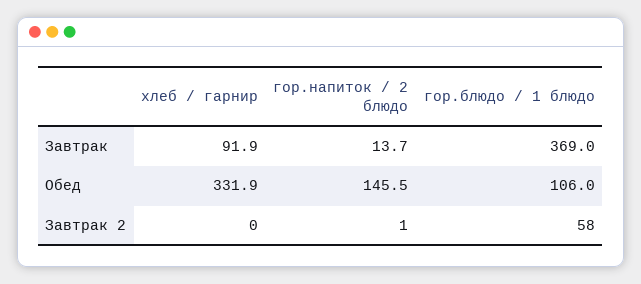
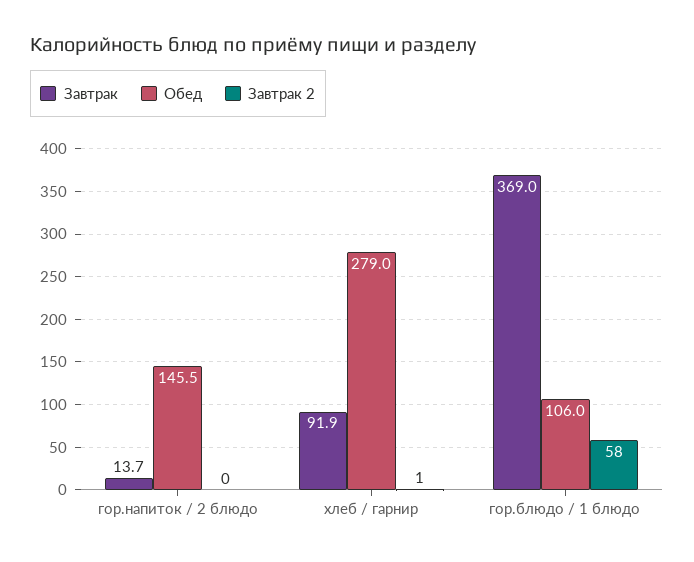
Обед, хлеб / гарнир: 331.9 -> 279
Завтрак 2, хлеб / гарнир: 0 -> 1
Завтрак 2, гор.напиток / 2 блюдо: 1 -> 0

